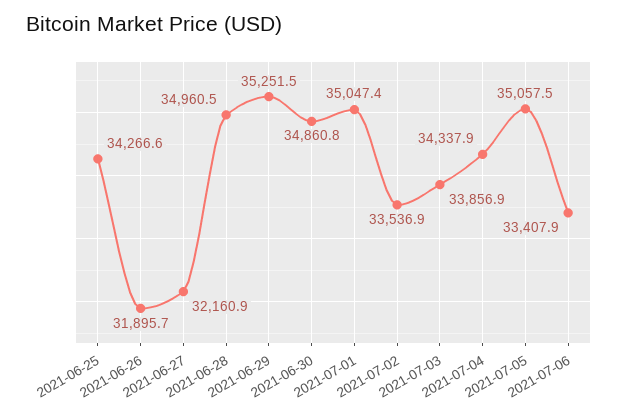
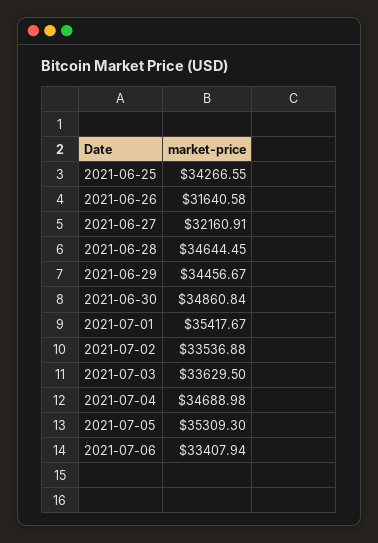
2021-06-26: 31895.7 -> 31640.58
2021-06-28: 34960.5 -> 34644.45
2021-06-29: 35251.5 -> 34456.67
2021-07-01: 35047.4 -> 35417.67
2021-07-03: 33856.9 -> 33629.5
2021-07-04: 34337.9 -> 34688.98
2021-07-05: 35057.5 -> 35309.3

